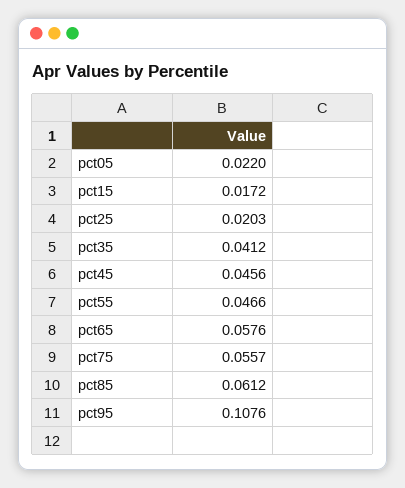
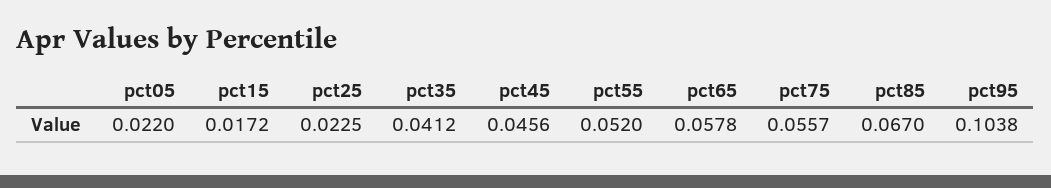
pct25: 0.0203 -> 0.0225
pct55: 0.0466 -> 0.052
pct65: 0.0576 -> 0.0578
pct85: 0.0612 -> 0.067
pct95: 0.1076 -> 0.1038

